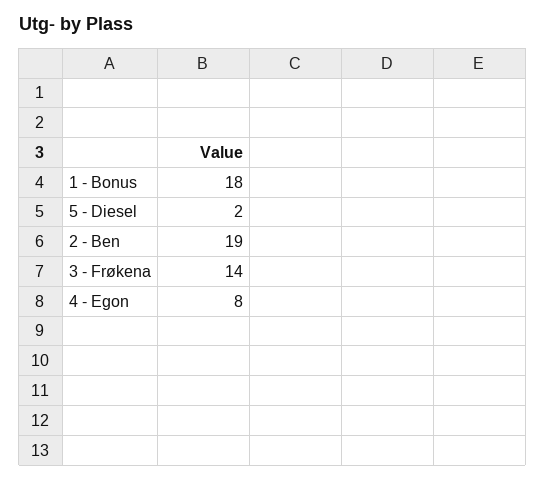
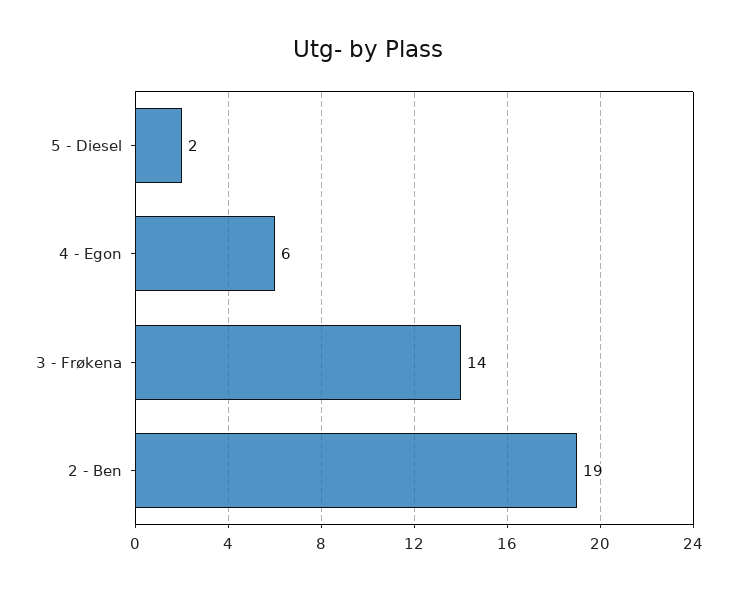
1 - Bonus: 18 -> none
4 - Egon: 8 -> 6

